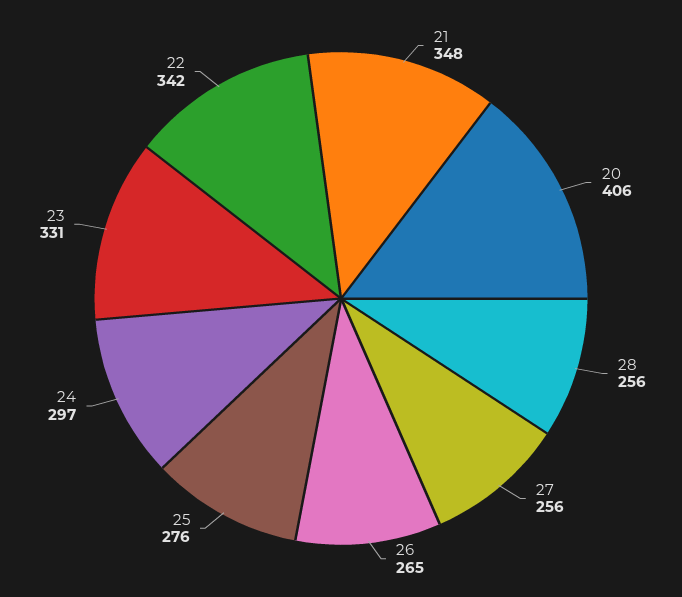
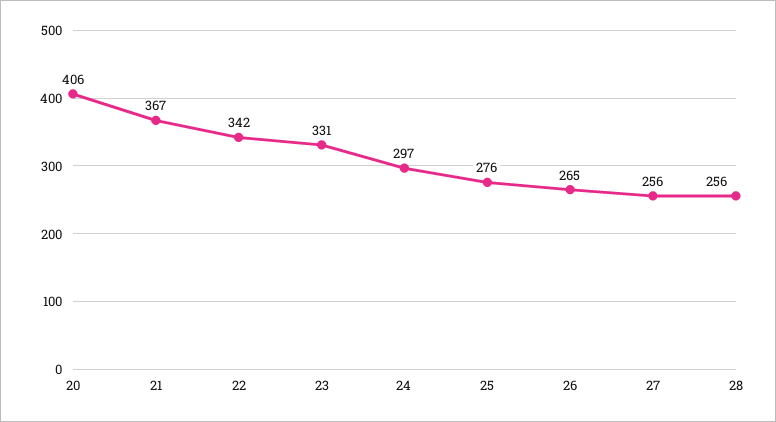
21: 348 -> 367

